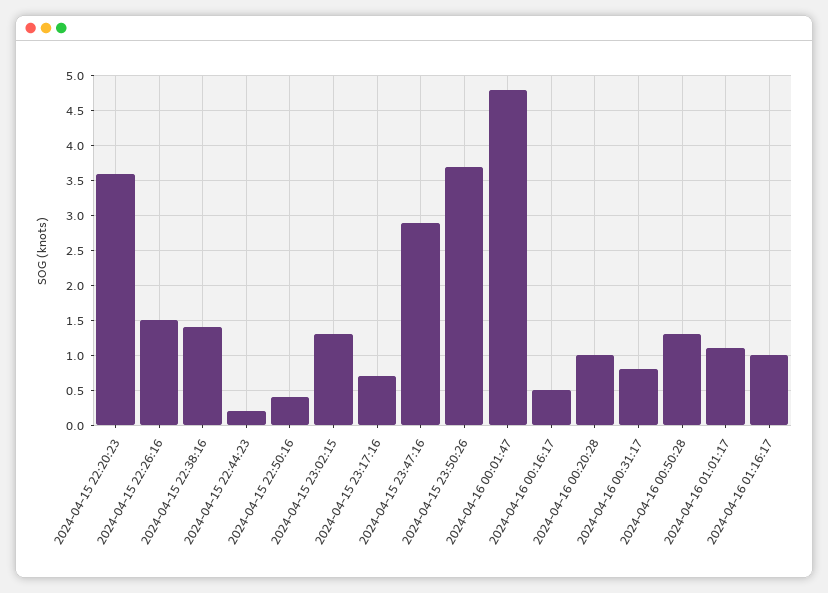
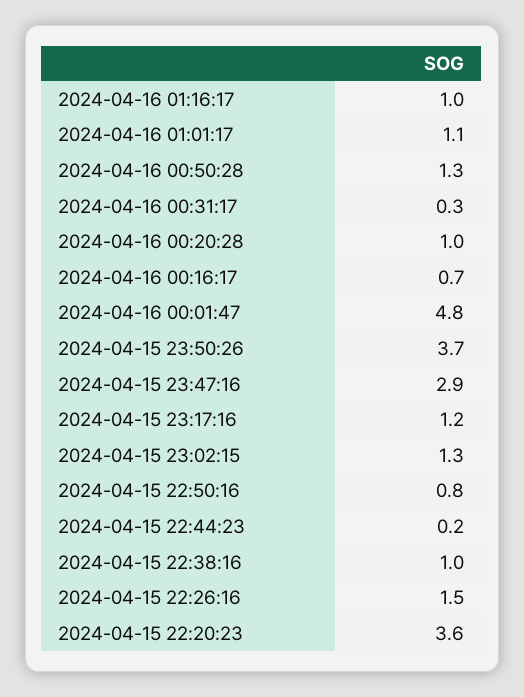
2024-04-15 22:38:16: 1.4 -> 1
2024-04-15 22:50:16: 0.4 -> 0.8
2024-04-15 23:17:16: 0.7 -> 1.2
2024-04-16 00:16:17: 0.5 -> 0.7
2024-04-16 00:31:17: 0.8 -> 0.3

